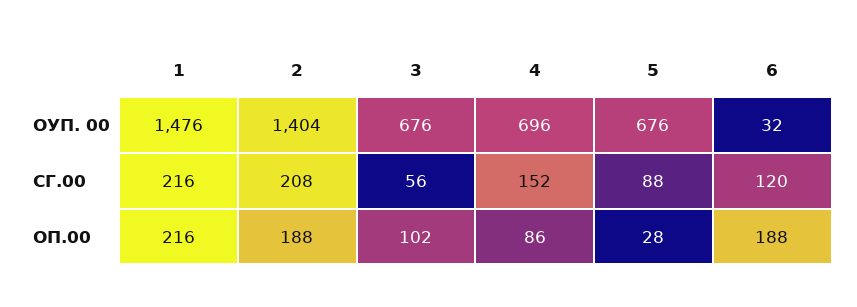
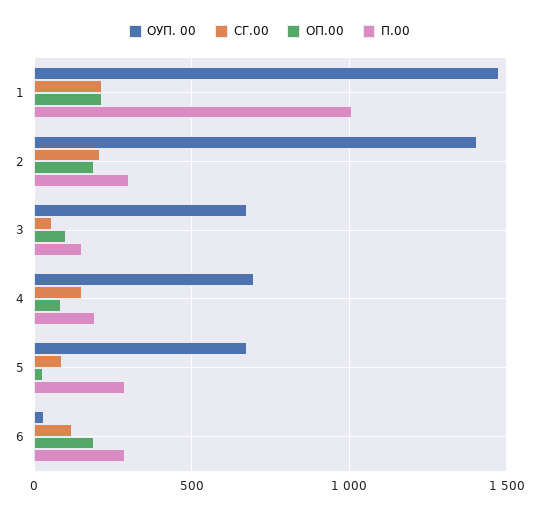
П.00, 1: none -> 1000
П.00, 2: none -> 300
П.00, 3: none -> 150
П.00, 4: none -> 200
П.00, 5: none -> 300
П.00, 6: none -> 300

